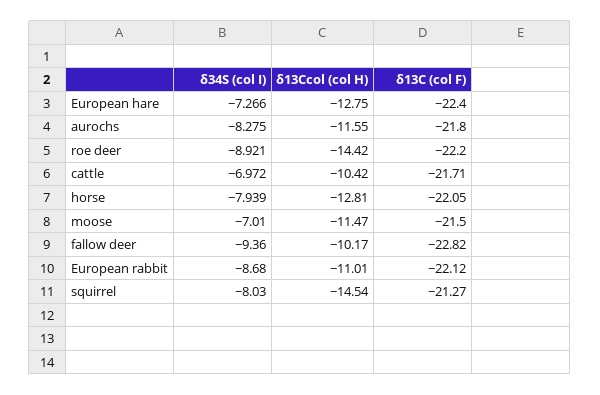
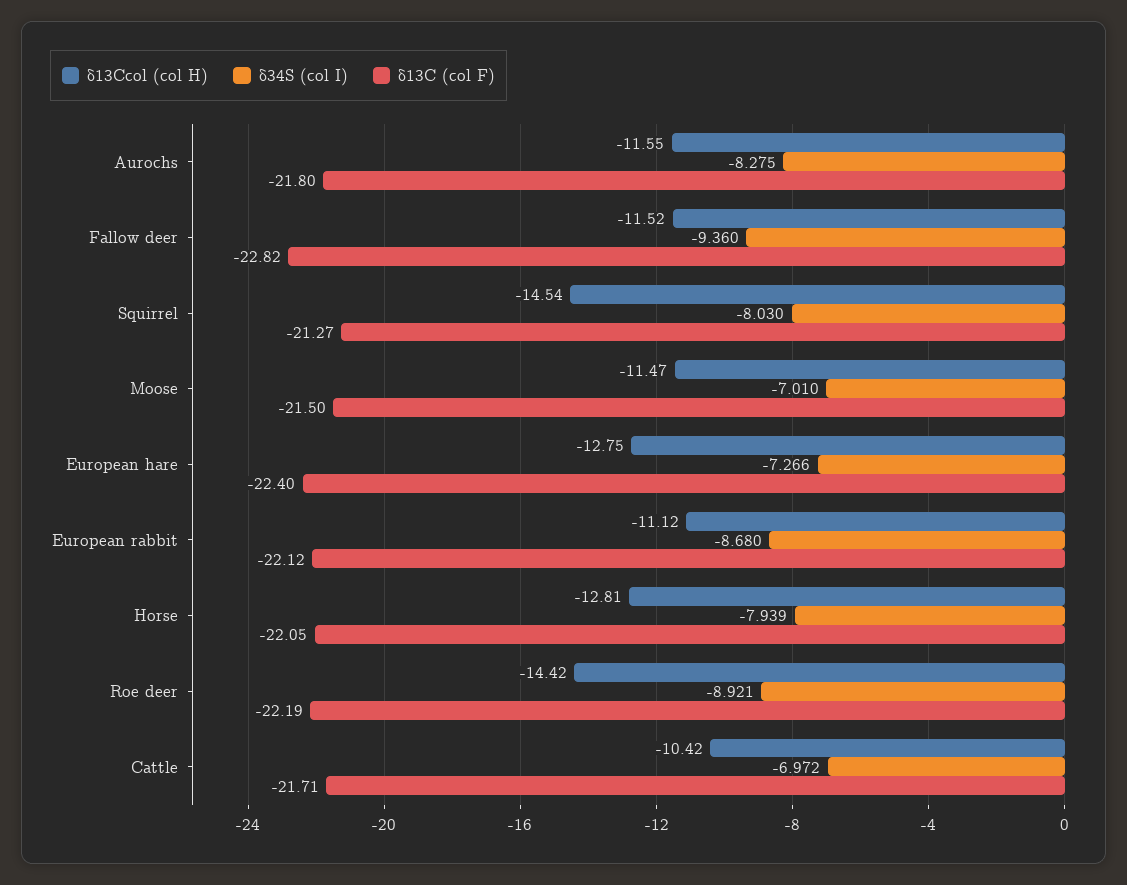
δ13C (col F), roe deer: -22.2 -> -22.19
δ13Ccol (col H), fallow deer: -10.17 -> -11.52
δ13Ccol (col H), European rabbit: -11.01 -> -11.12

